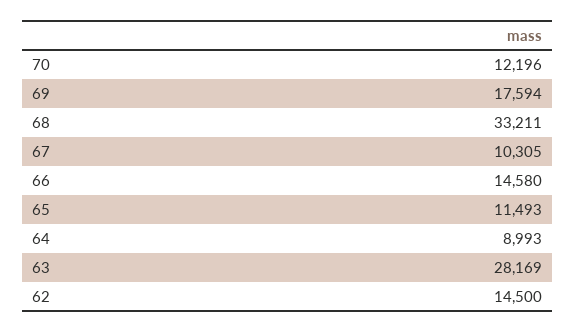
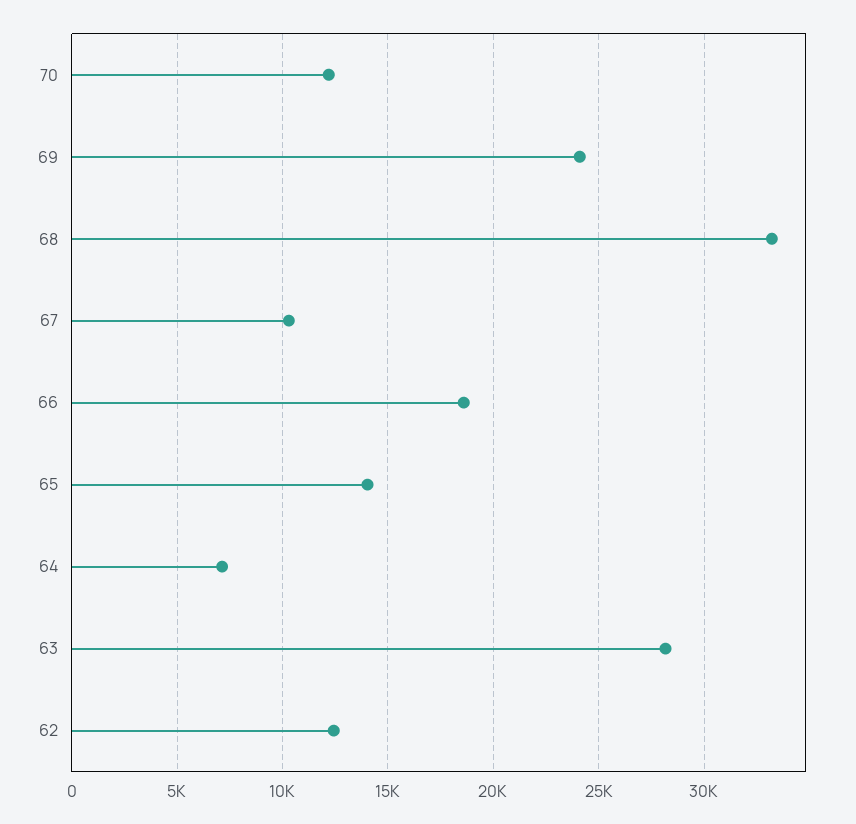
69: 17594 -> 24000
66: 14580 -> 18500
65: 11493 -> 14000
64: 8993 -> 7000
62: 14500 -> 12500

